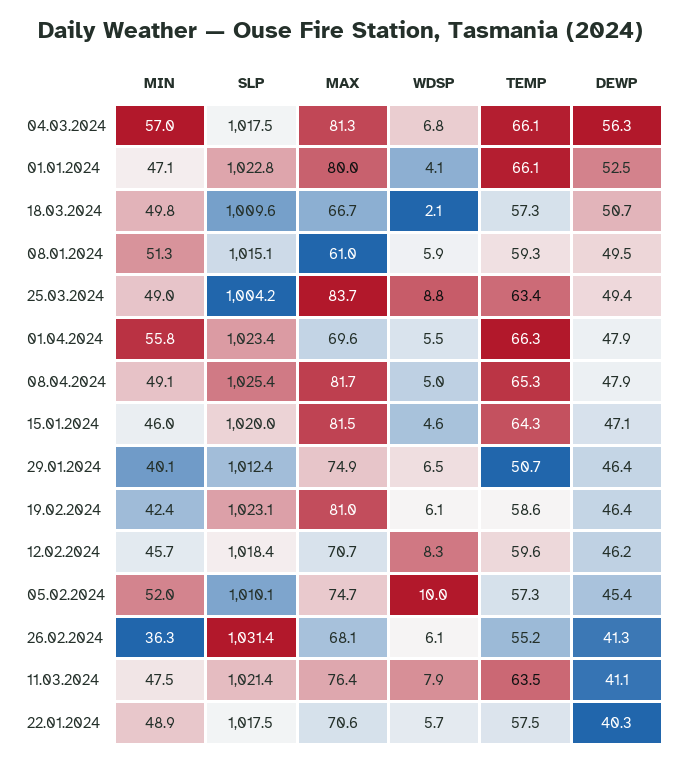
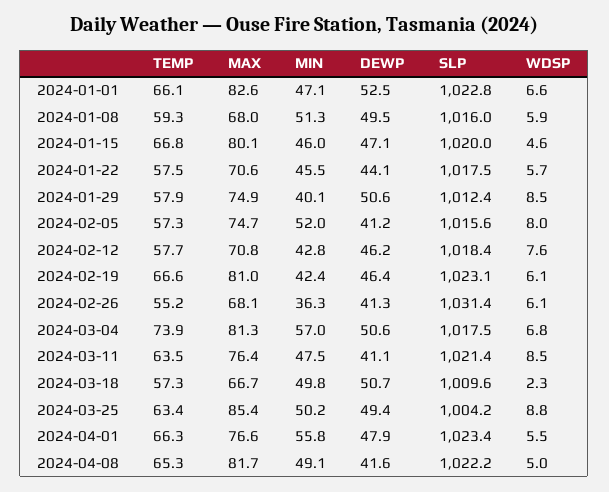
TEMP, 04.03.2024: 66.1 -> 73.9
DEWP, 04.03.2024: 56.3 -> 50.6
MAX, 01.01.2024: 80 -> 82.6
WDSP, 01.01.2024: 4.1 -> 6.6
WDSP, 18.03.2024: 2.1 -> 2.3
SLP, 08.01.2024: 1015.1 -> 1016
MAX, 08.01.2024: 61 -> 68
MIN, 25.03.2024: 49 -> 50.2
MAX, 25.03.2024: 83.7 -> 85.4
MAX, 01.04.2024: 69.6 -> 76.6
SLP, 08.04.2024: 1025.4 -> 1022.2
DEWP, 08.04.2024: 47.9 -> 41.6
MAX, 15.01.2024: 81.5 -> 80.1
TEMP, 15.01.2024: 64.3 -> 66.8
WDSP, 29.01.2024: 6.5 -> 8.5
TEMP, 29.01.2024: 50.7 -> 57.9
DEWP, 29.01.2024: 46.4 -> 50.6
TEMP, 19.02.2024: 58.6 -> 66.6
MIN, 12.02.2024: 45.7 -> 42.8
MAX, 12.02.2024: 70.7 -> 70.8
WDSP, 12.02.2024: 8.3 -> 7.6
TEMP, 12.02.2024: 59.6 -> 57.7
SLP, 05.02.2024: 1010.1 -> 1015.6
WDSP, 05.02.2024: 10 -> 8
DEWP, 05.02.2024: 45.4 -> 41.2
WDSP, 11.03.2024: 7.9 -> 8.5
MIN, 22.01.2024: 48.9 -> 45.5
DEWP, 22.01.2024: 40.3 -> 44.1

